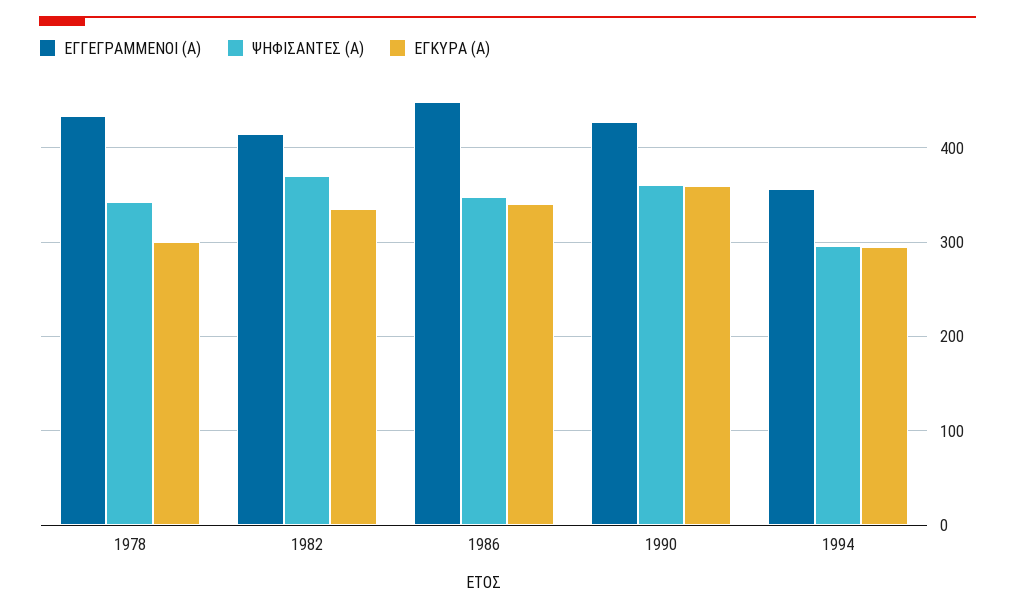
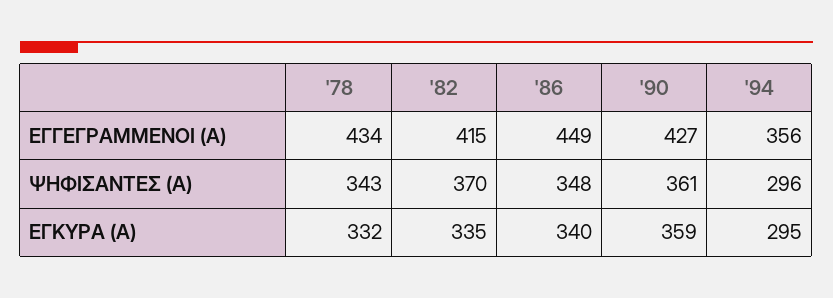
ΕΓΚΥΡΑ (Α), 1978: 300 -> 332

